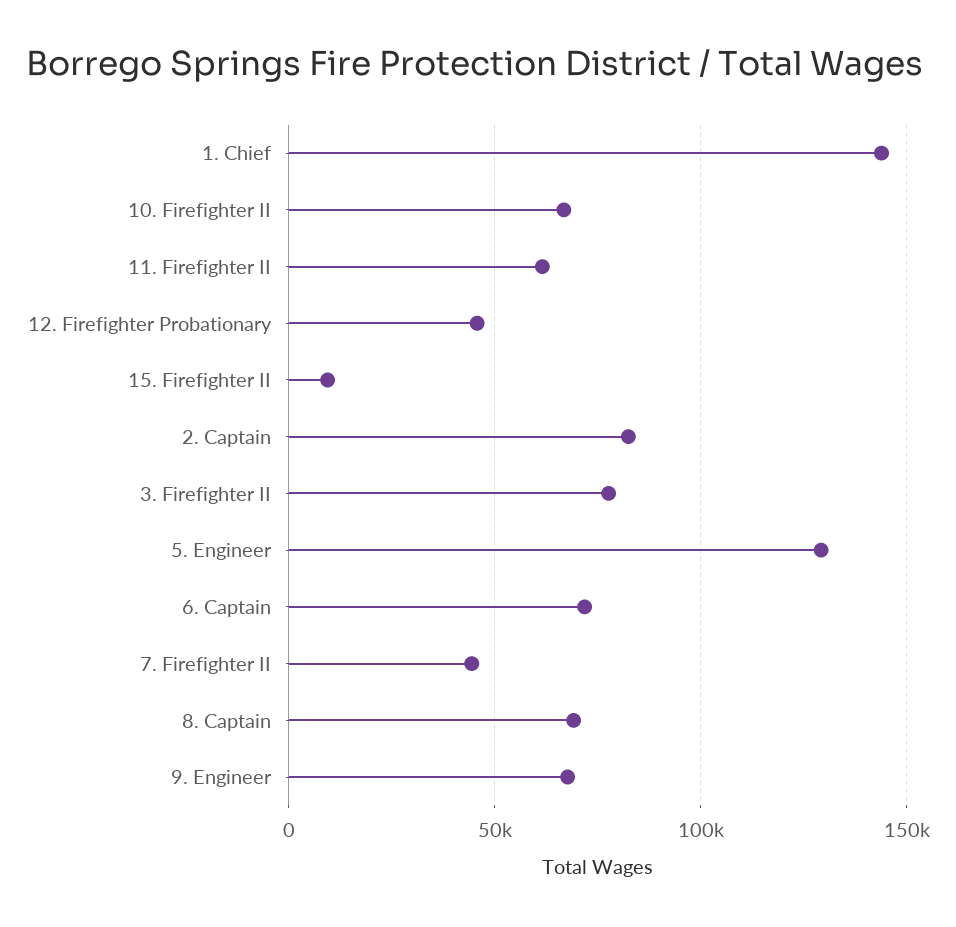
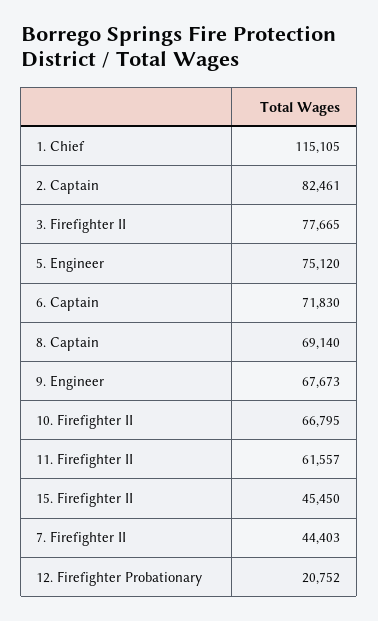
1. Chief: 145000 -> 115105
12. Firefighter Probationary: 45000 -> 20752
15. Firefighter II: 10000 -> 45450
5. Engineer: 130000 -> 75120

